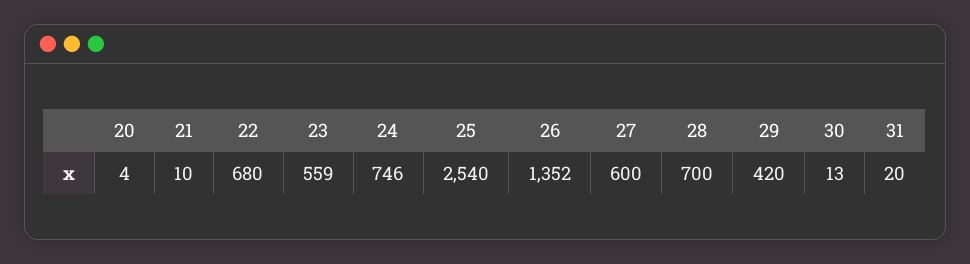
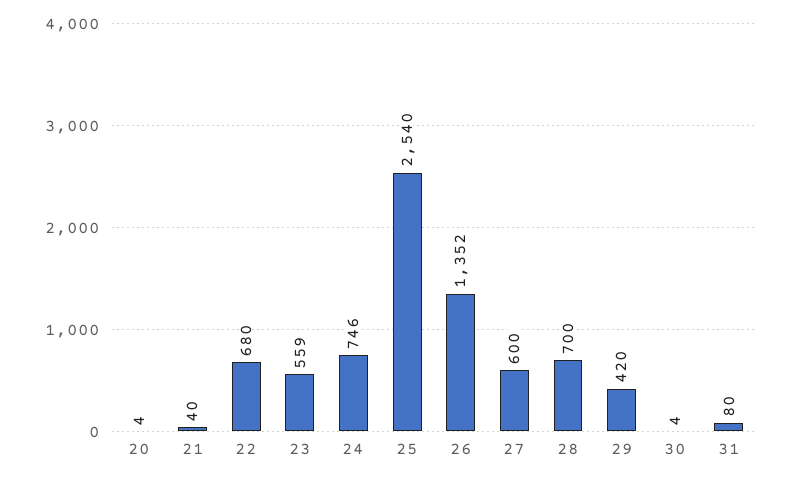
21: 10 -> 40
30: 13 -> 4
31: 20 -> 80

